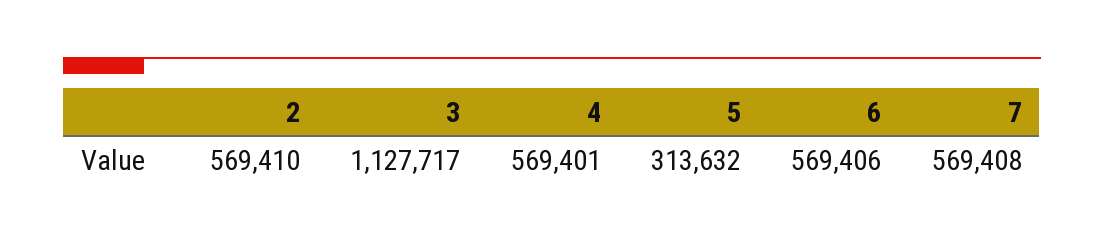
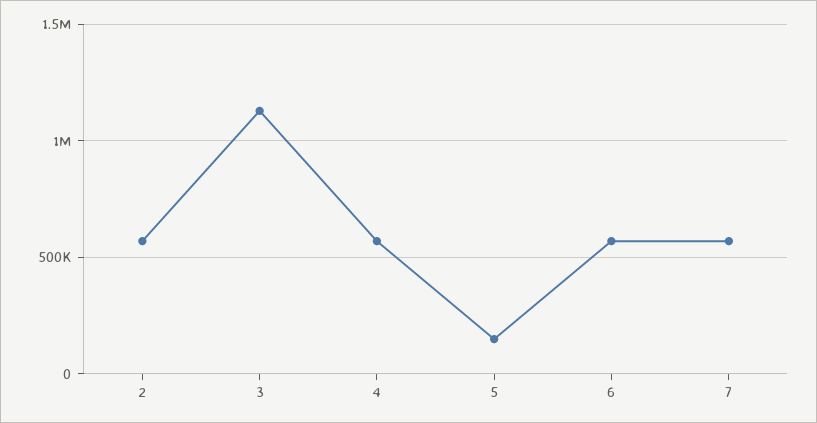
5: 313632 -> 150000

